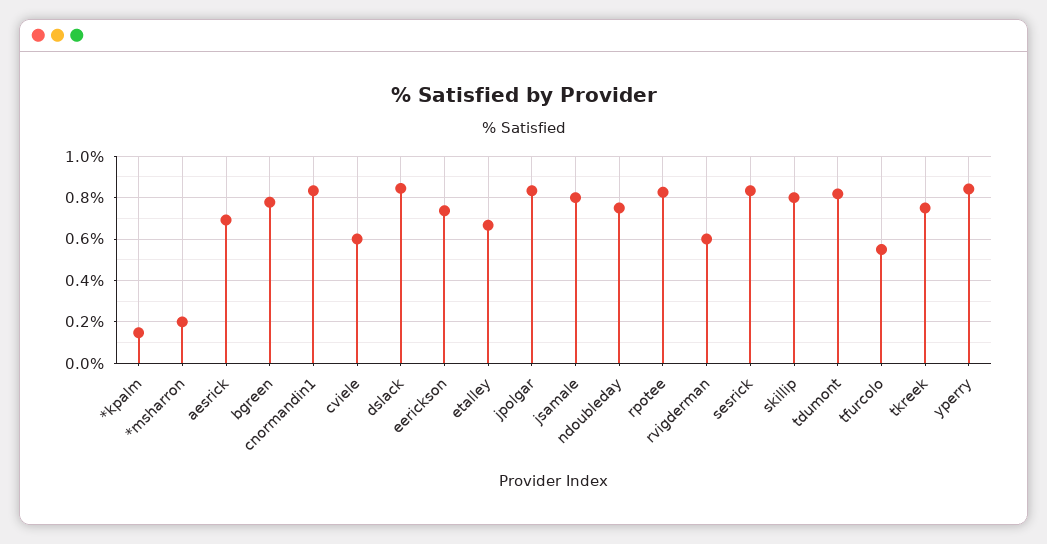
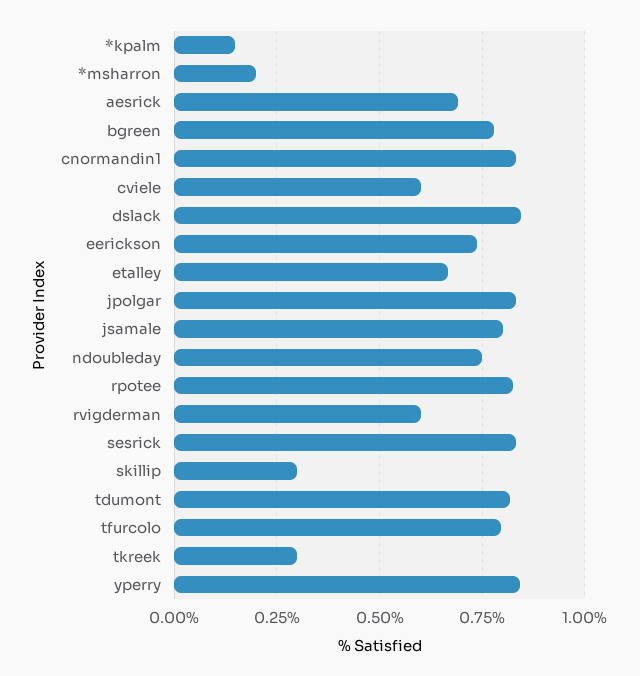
skillip: 0.8 -> 0.3
tfurcolo: 0.55 -> 0.8
tkreek: 0.75 -> 0.3

